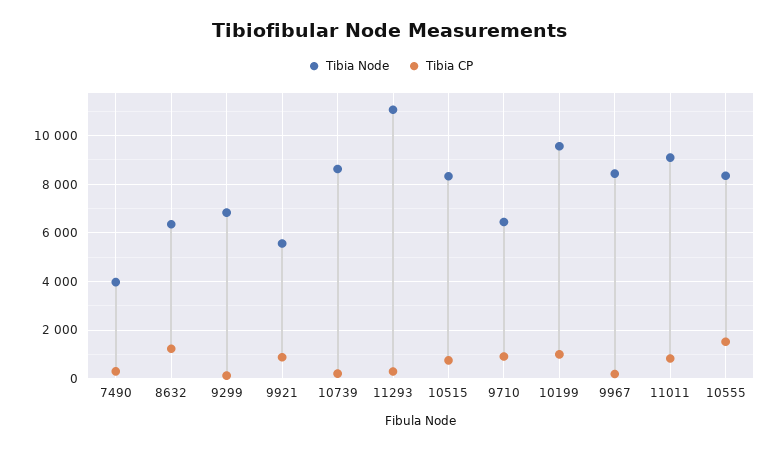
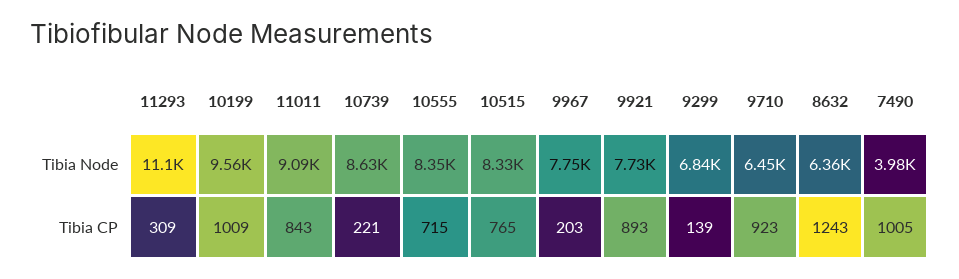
Tibia CP, 7490: 250 -> 1005
Tibia Node, 9921: 5500 -> 7730
Tibia Node, 9967: 8500 -> 7750
Tibia CP, 10555: 1500 -> 715

